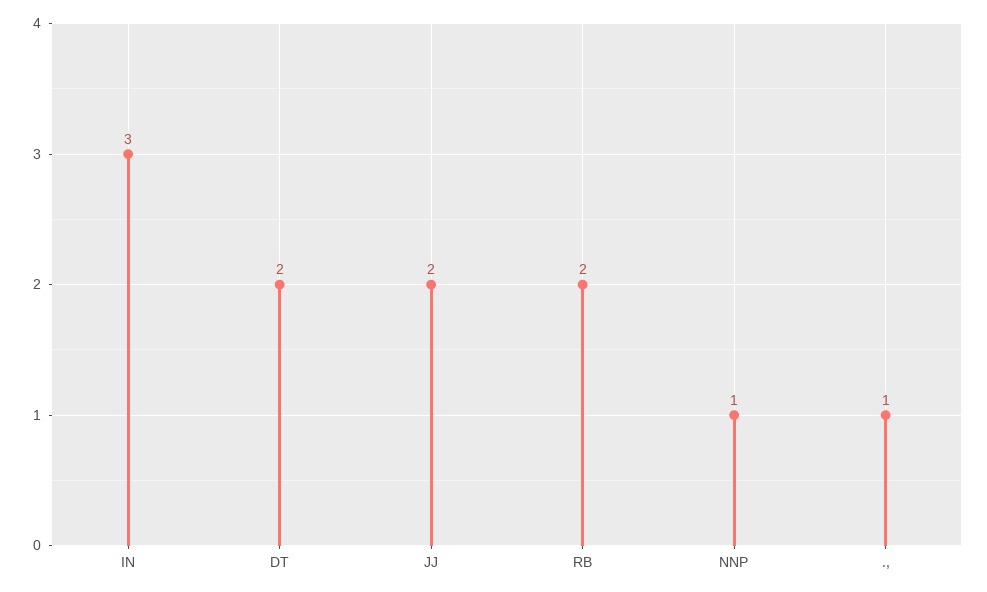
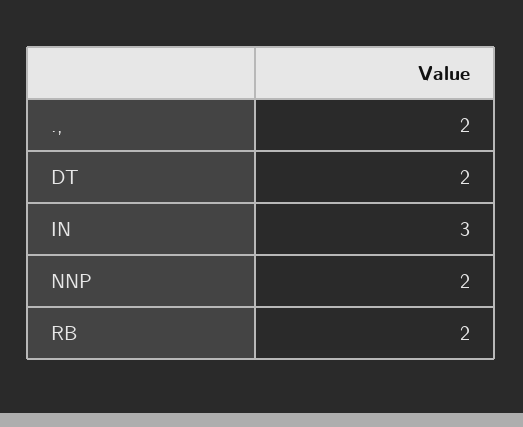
JJ: 2 -> none
NNP: 1 -> 2
.,: 1 -> 2

